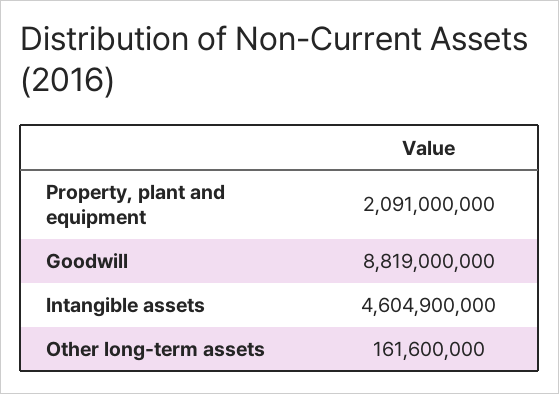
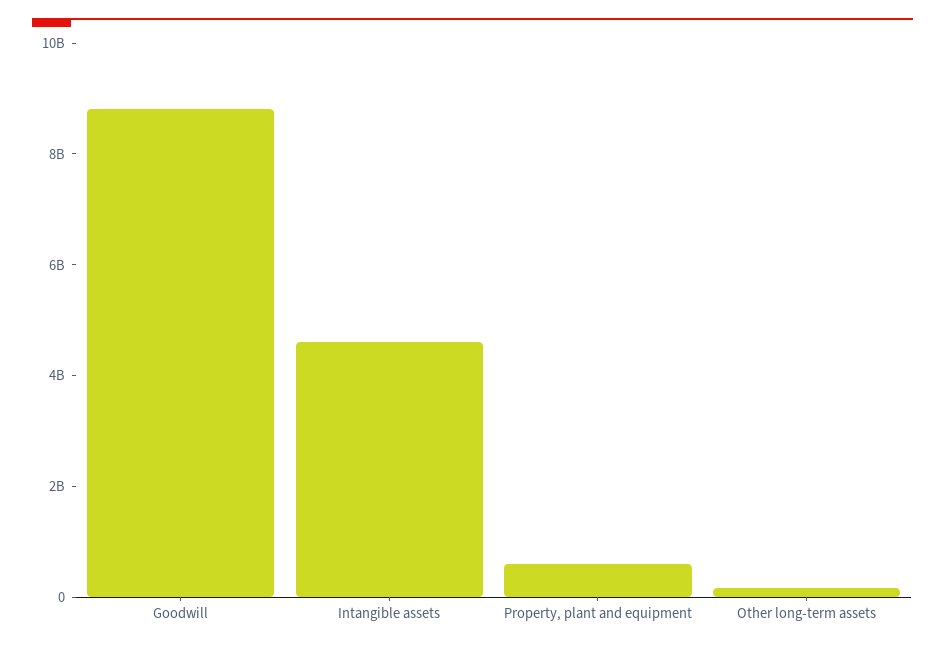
Property, plant and equipment: 2091000000 -> 500000000

